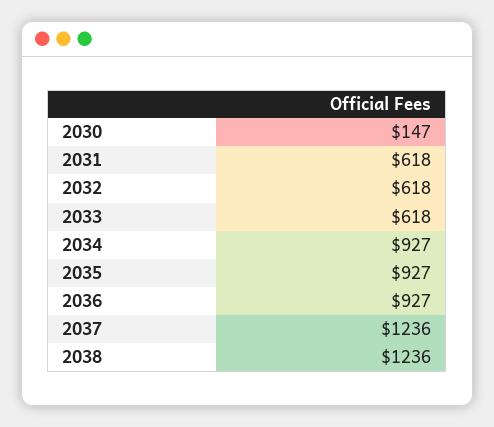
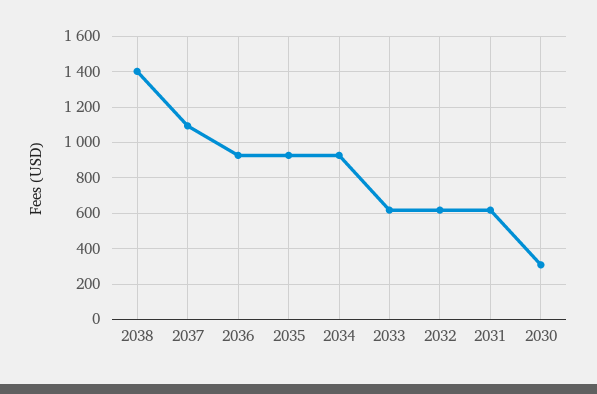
2030: 147 -> 300
2037: 1236 -> 1100
2038: 1236 -> 1400

